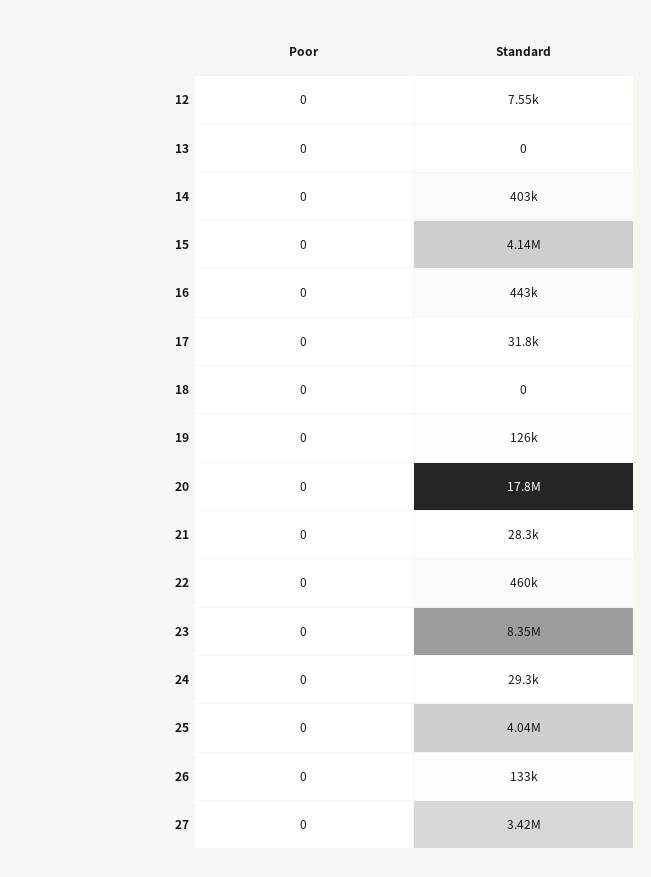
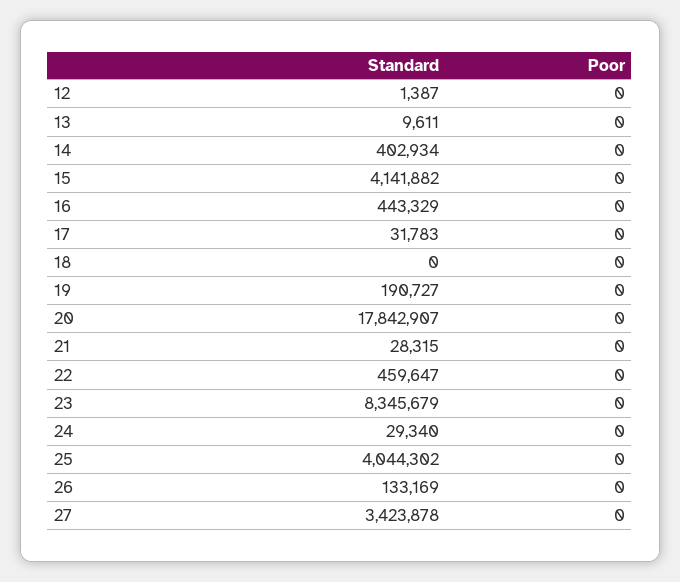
Standard, 12: 7550 -> 1387
Standard, 13: 0 -> 9611
Standard, 19: 126000 -> 190727

